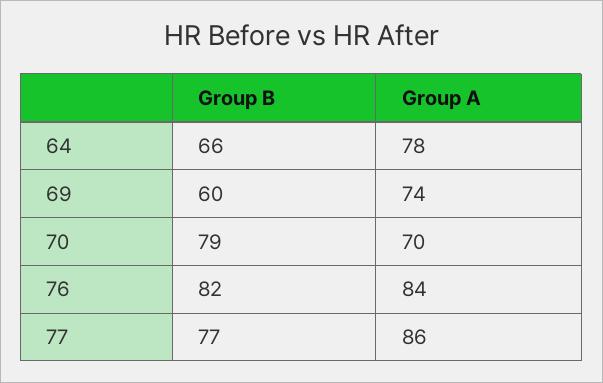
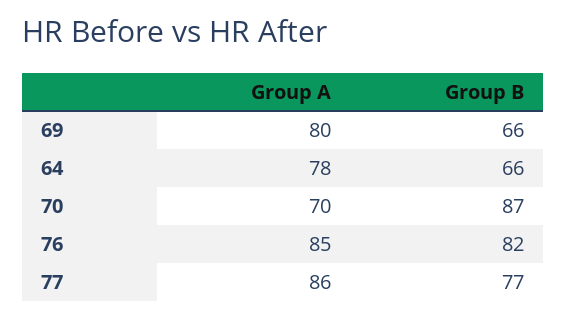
Group B, 69: 60 -> 66
Group A, 69: 74 -> 80
Group B, 70: 79 -> 87
Group A, 76: 84 -> 85

